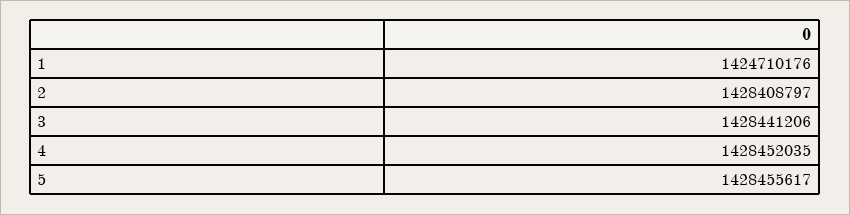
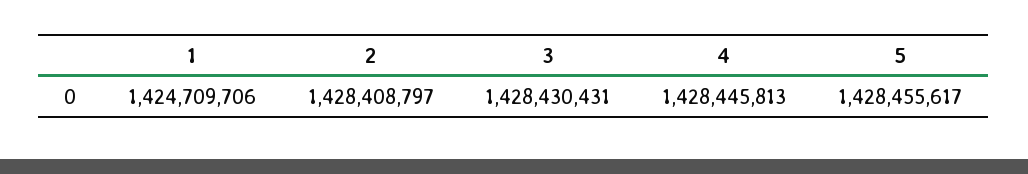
1: 1424710176 -> 1424709706
3: 1428441206 -> 1428430431
4: 1428452035 -> 1428445813

